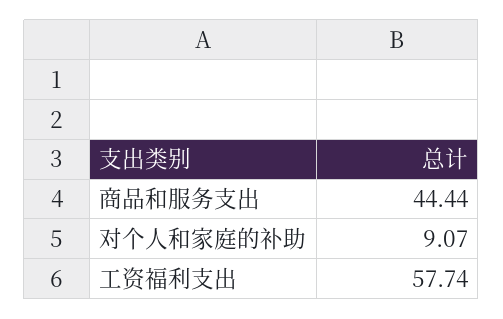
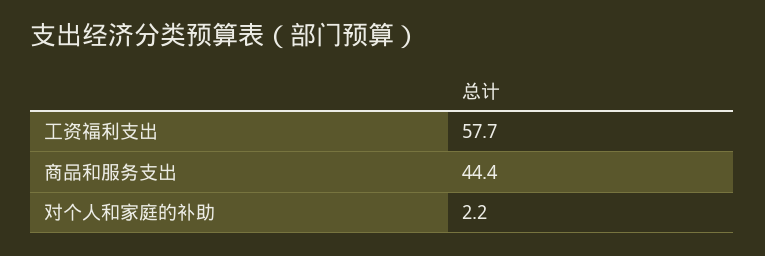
对个人和家庭的补助: 9.07 -> 2.2

